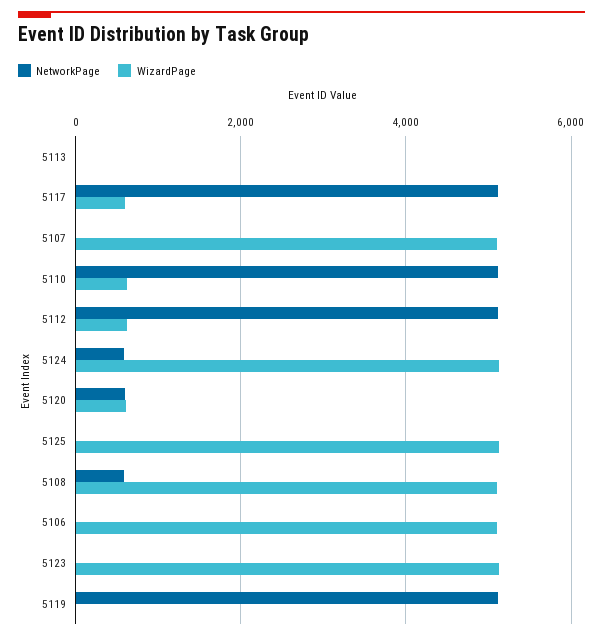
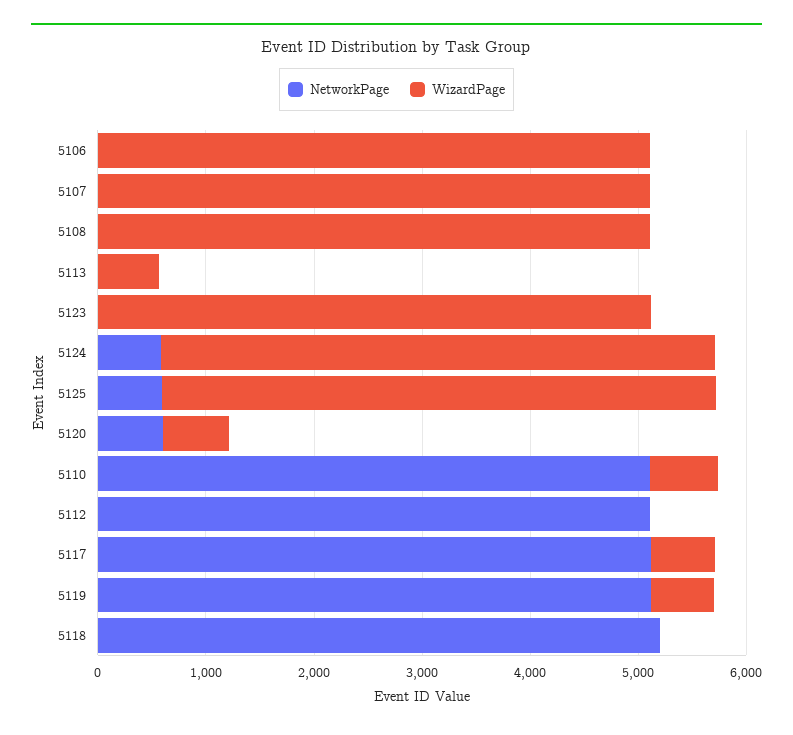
WizardPage, 5113: 0 -> 600
WizardPage, 5112: 600 -> 0
NetworkPage, 5125: 0 -> 600
NetworkPage, 5108: 600 -> 0
WizardPage, 5119: 0 -> 600
NetworkPage, 5118: none -> 5200
WizardPage, 5118: none -> 0

